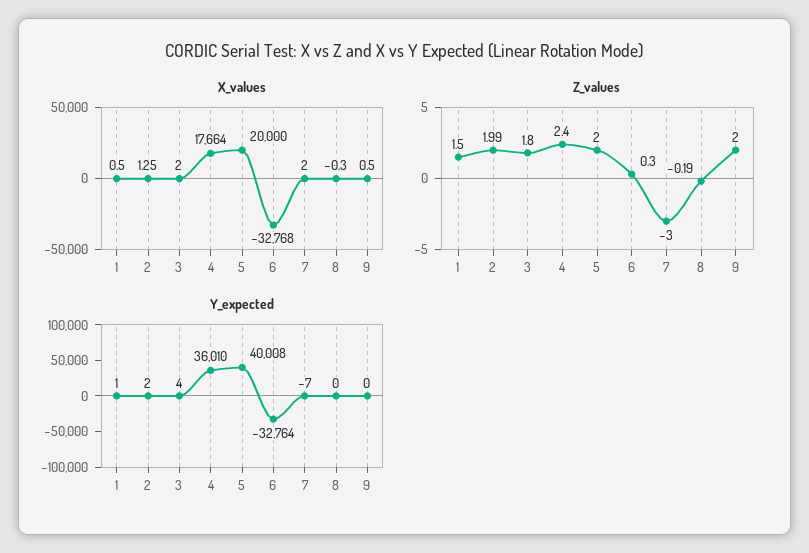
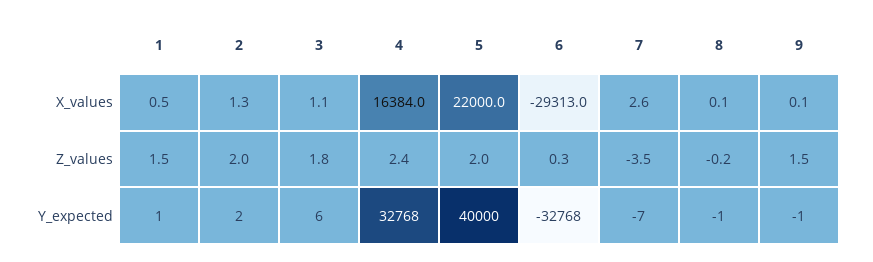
X_values, 3: 2 -> 1.1
X_values, 4: 17664 -> 16384
X_values, 5: 20000 -> 22000
X_values, 6: -32768 -> -29313
X_values, 7: 2 -> 2.6
X_values, 8: -0.3 -> 0.1
X_values, 9: 0.5 -> 0.1
Z_values, 7: -3 -> -3.5
Z_values, 9: 2 -> 1.5
Y_expected, 3: 4 -> 6
Y_expected, 4: 36010 -> 32768
Y_expected, 5: 40008 -> 40000
Y_expected, 6: -32764 -> -32768
Y_expected, 8: 0 -> -1
Y_expected, 9: 0 -> -1

